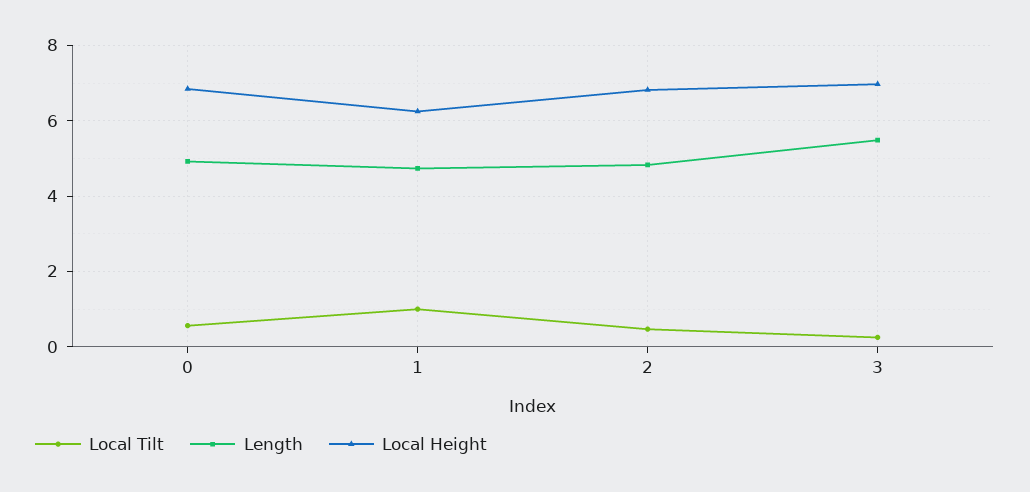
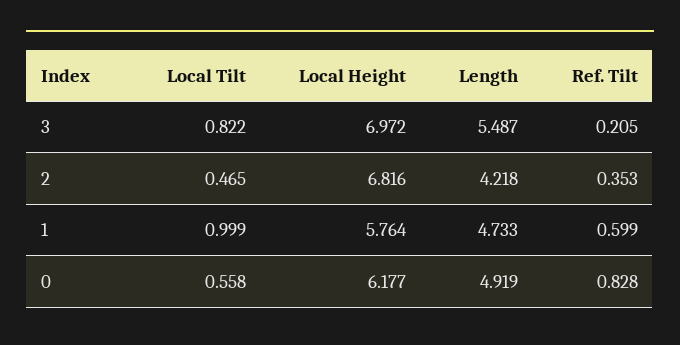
Local Height, 0: 6.8 -> 6.177
Local Height, 1: 6.2 -> 5.764
Length, 2: 4.8 -> 4.218
Local Tilt, 3: 0.2 -> 0.822
Ref. Tilt, 3: none -> 0.205
Ref. Tilt, 2: none -> 0.353
Ref. Tilt, 1: none -> 0.599
Ref. Tilt, 0: none -> 0.828

